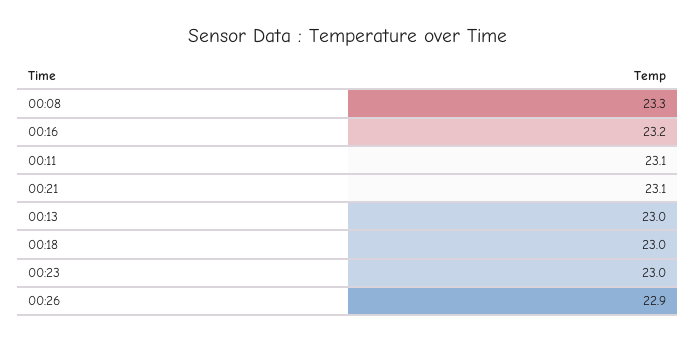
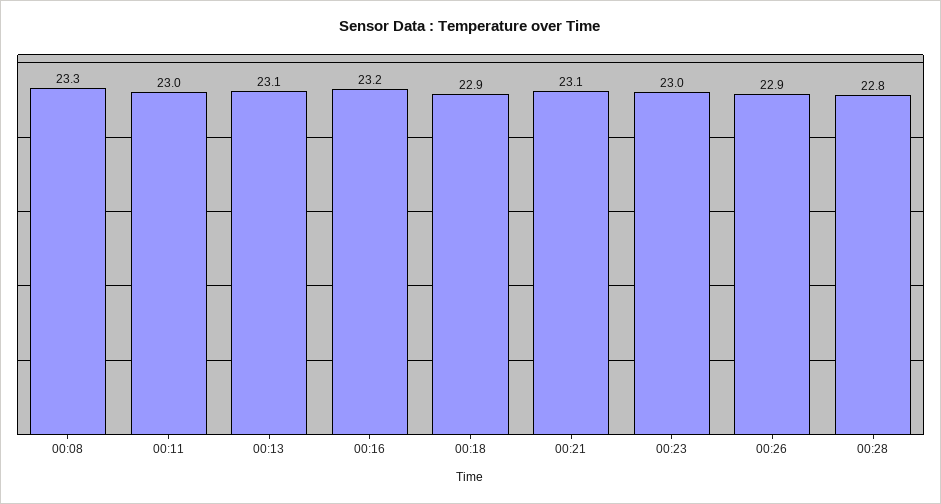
00:11: 23.1 -> 23
00:13: 23 -> 23.1
00:18: 23 -> 22.9
00:28: none -> 22.8

